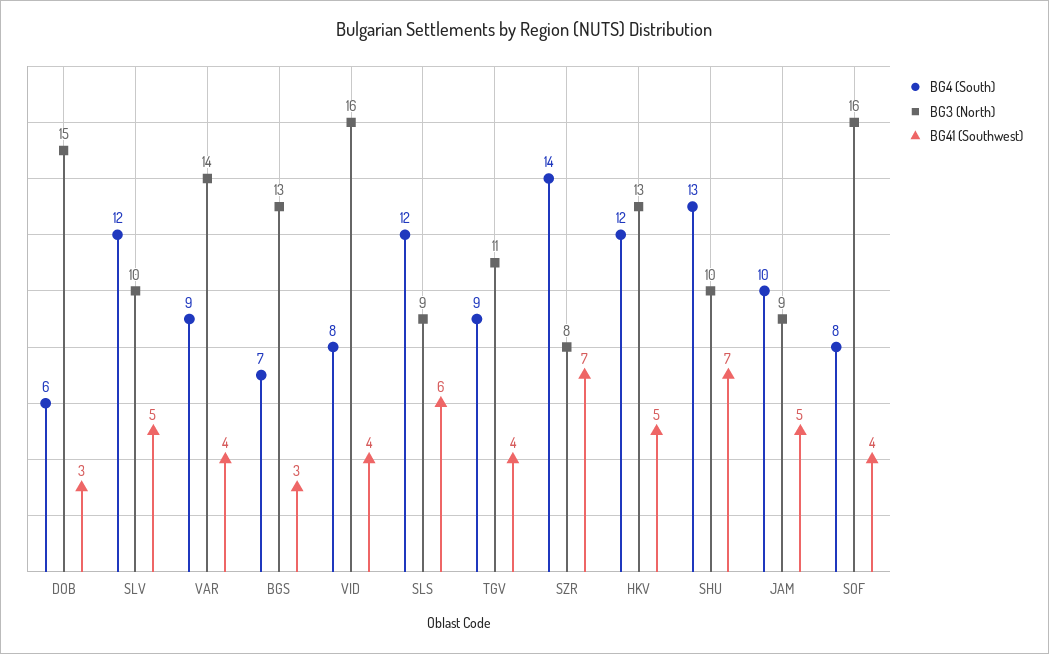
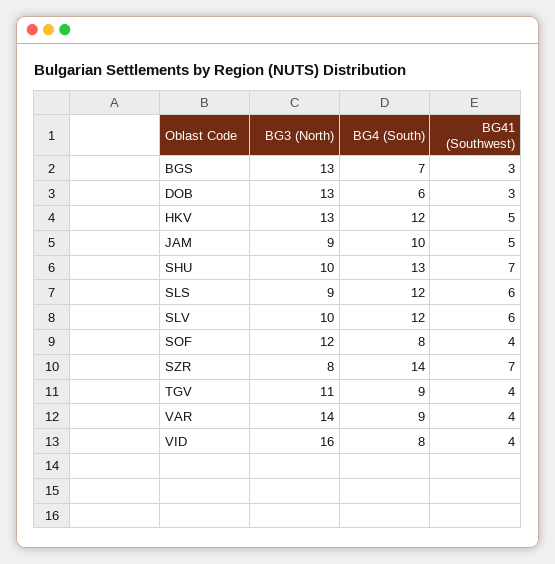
BG3 (North), DOB: 15 -> 13
BG41 (Southwest), SLV: 5 -> 6
BG3 (North), SOF: 16 -> 12

